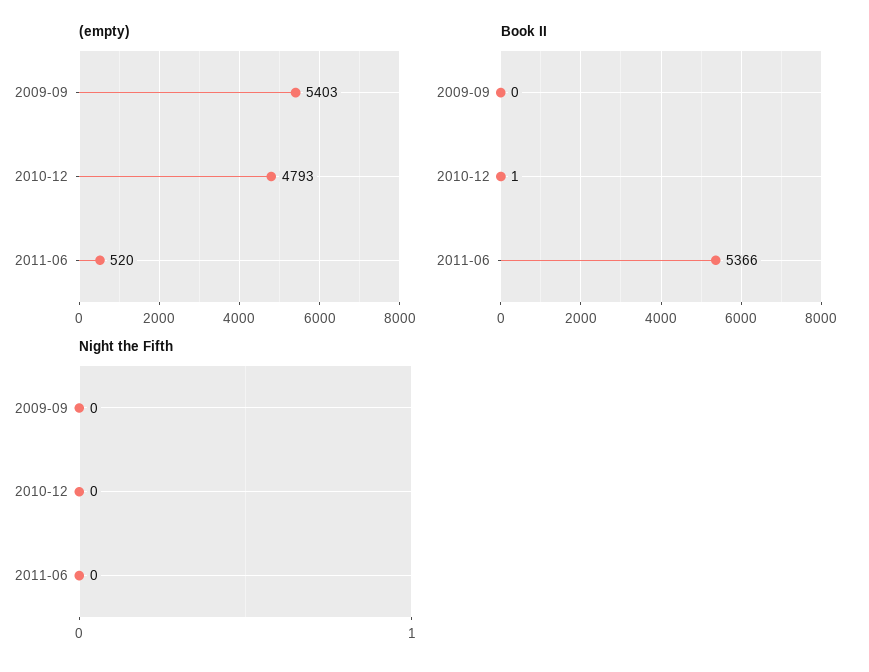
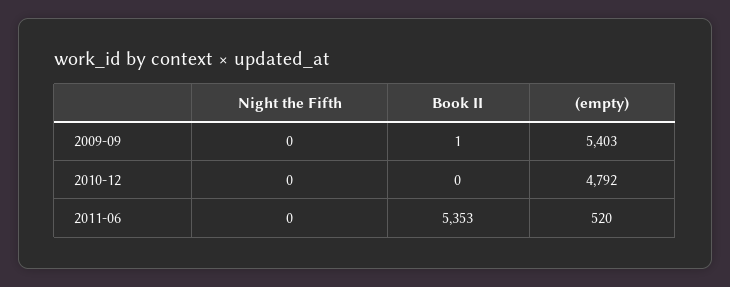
(empty), 2010-12: 4793 -> 4792
Book II, 2009-09: 0 -> 1
Book II, 2010-12: 1 -> 0
Book II, 2011-06: 5366 -> 5353

